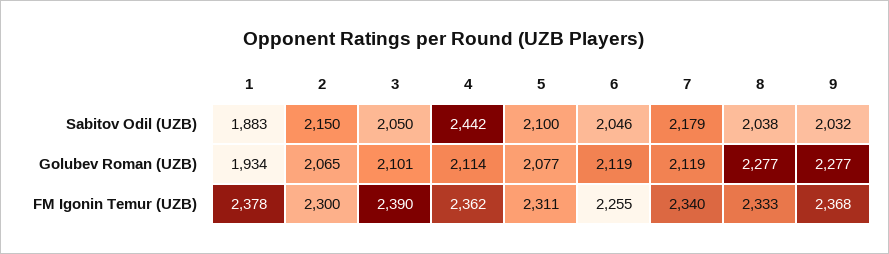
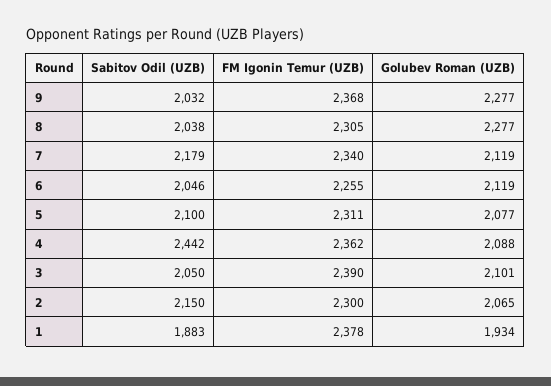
4, Golubev Roman (UZB): 2114 -> 2088
8, FM Igonin Temur (UZB): 2333 -> 2305

